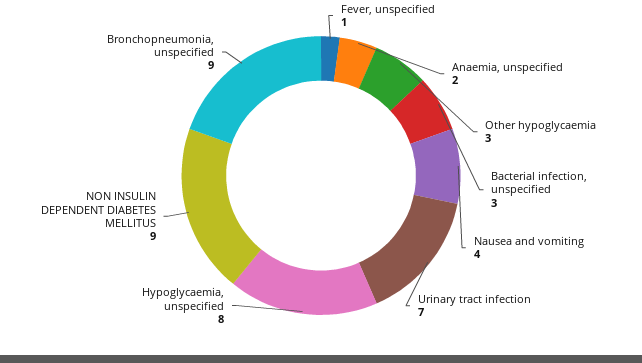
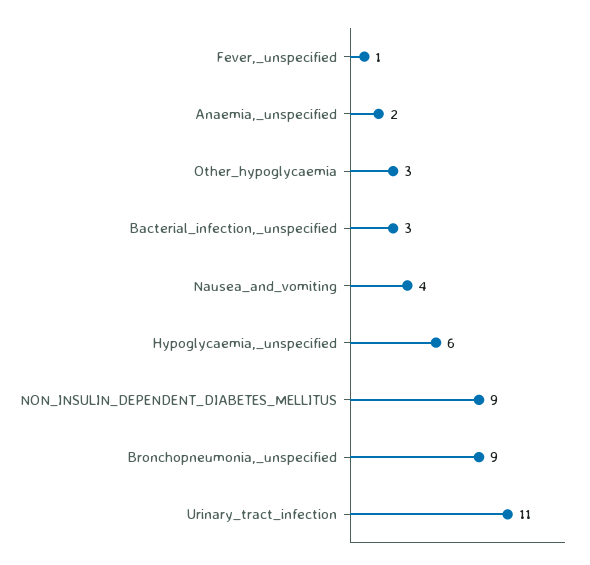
Urinary tract infection: 7 -> 11
Hypoglycaemia, unspecified: 8 -> 6

